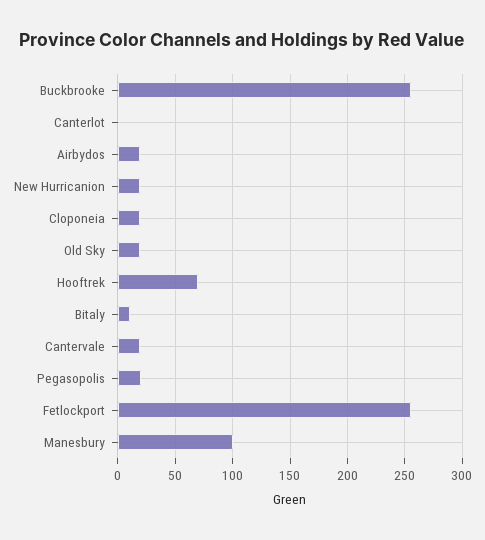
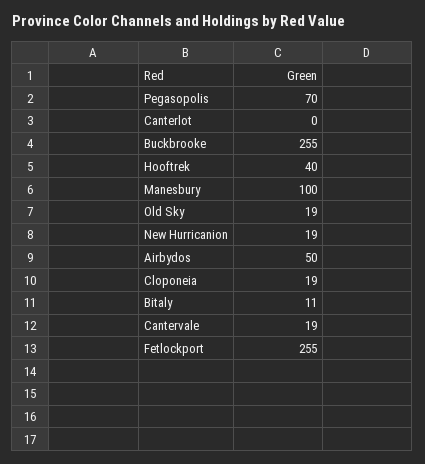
Airbydos: 20 -> 50
Hooftrek: 70 -> 40
Pegasopolis: 20 -> 70

